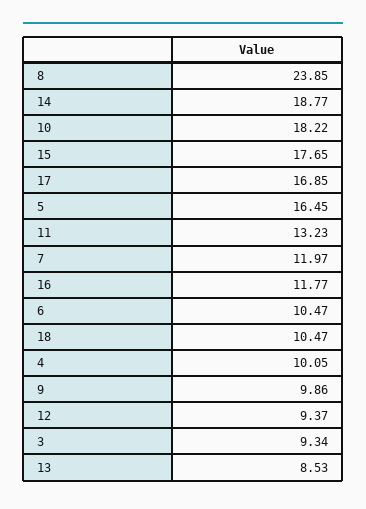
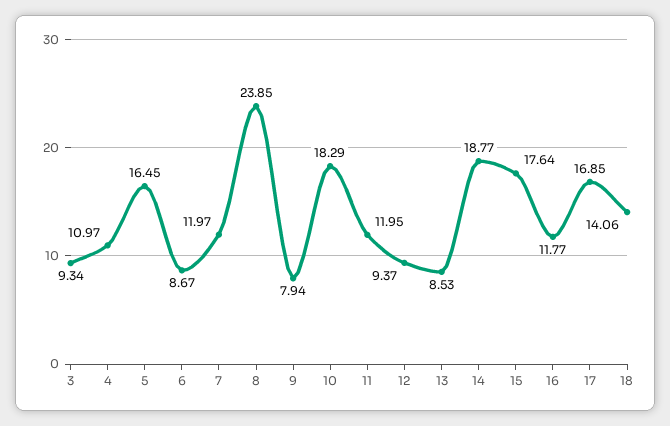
10: 18.22 -> 18.29
15: 17.65 -> 17.64
11: 13.23 -> 11.95
6: 10.47 -> 8.67
18: 10.47 -> 14.06
4: 10.05 -> 10.97
9: 9.86 -> 7.94

